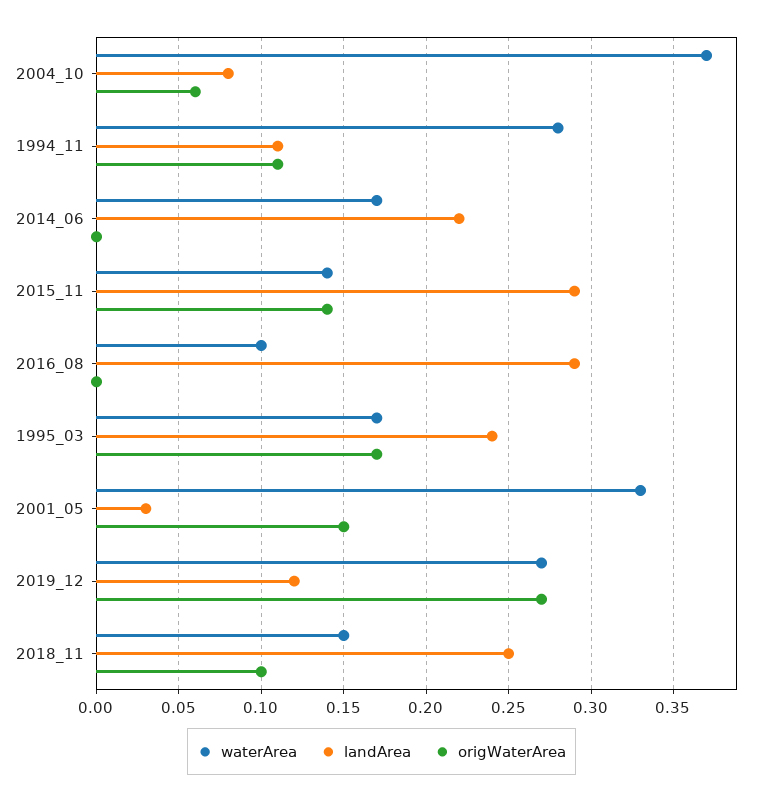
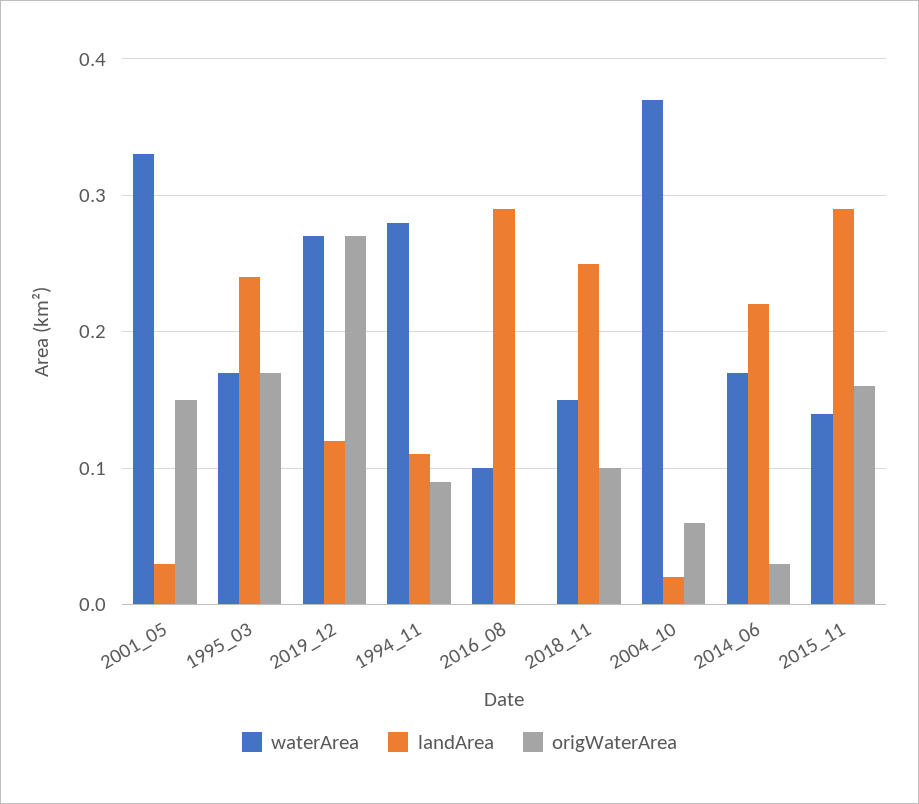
landArea, 2004_10: 0.08 -> 0.02
origWaterArea, 1994_11: 0.11 -> 0.09
origWaterArea, 2014_06: 0 -> 0.03
origWaterArea, 2015_11: 0.14 -> 0.16

